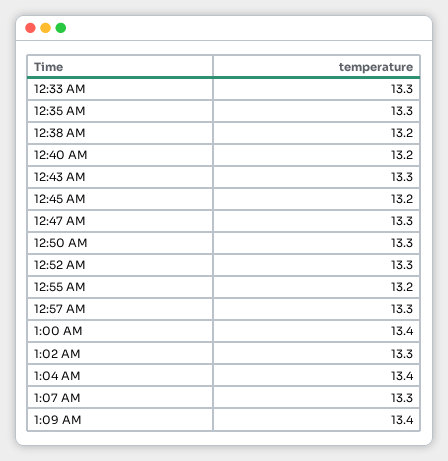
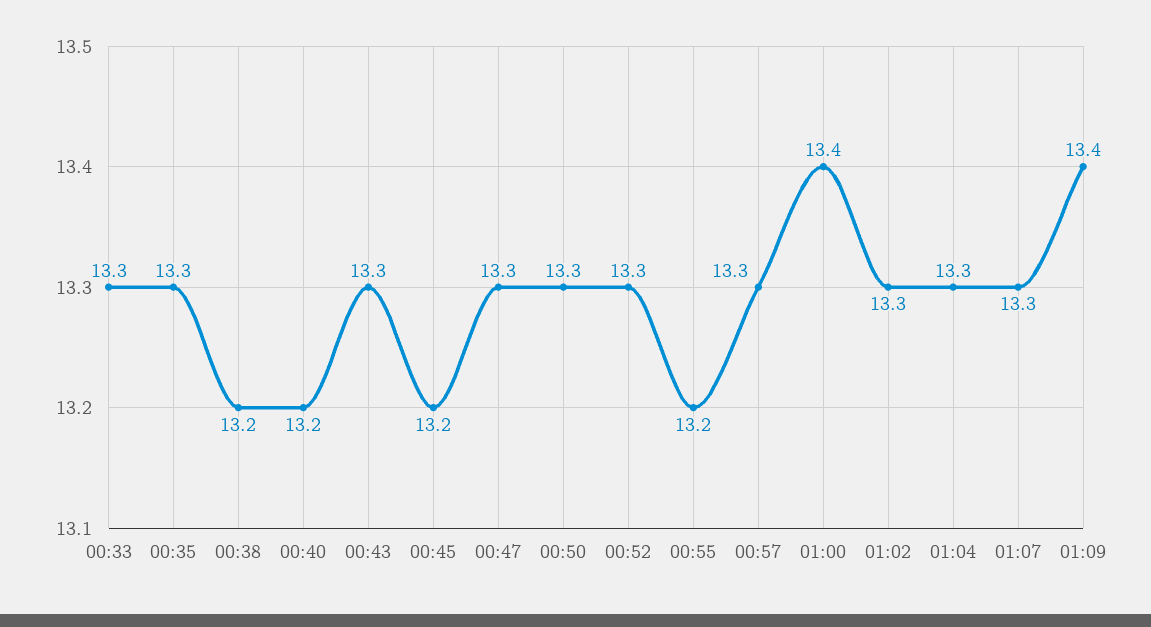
1:04 AM: 13.4 -> 13.3

